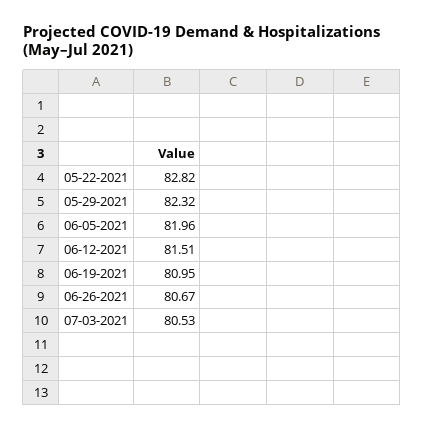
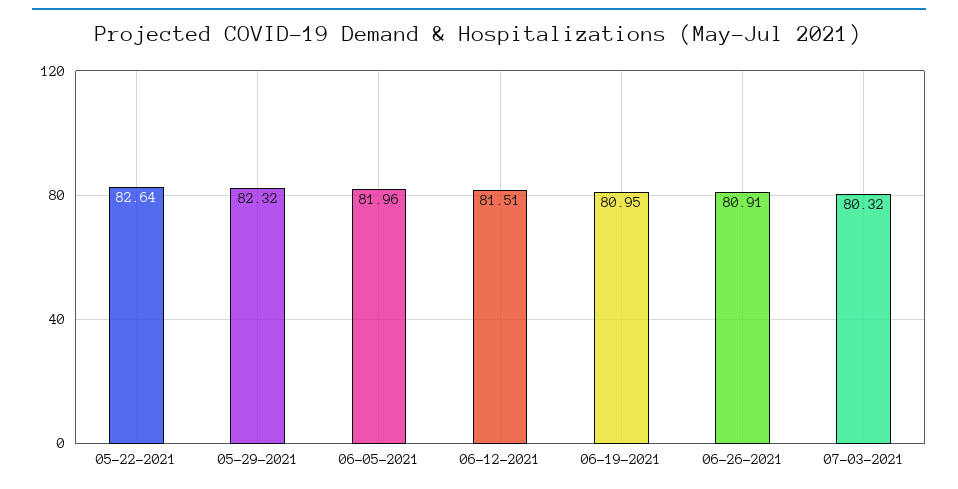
05-22-2021: 82.82 -> 82.64
06-26-2021: 80.67 -> 80.91
07-03-2021: 80.53 -> 80.32

